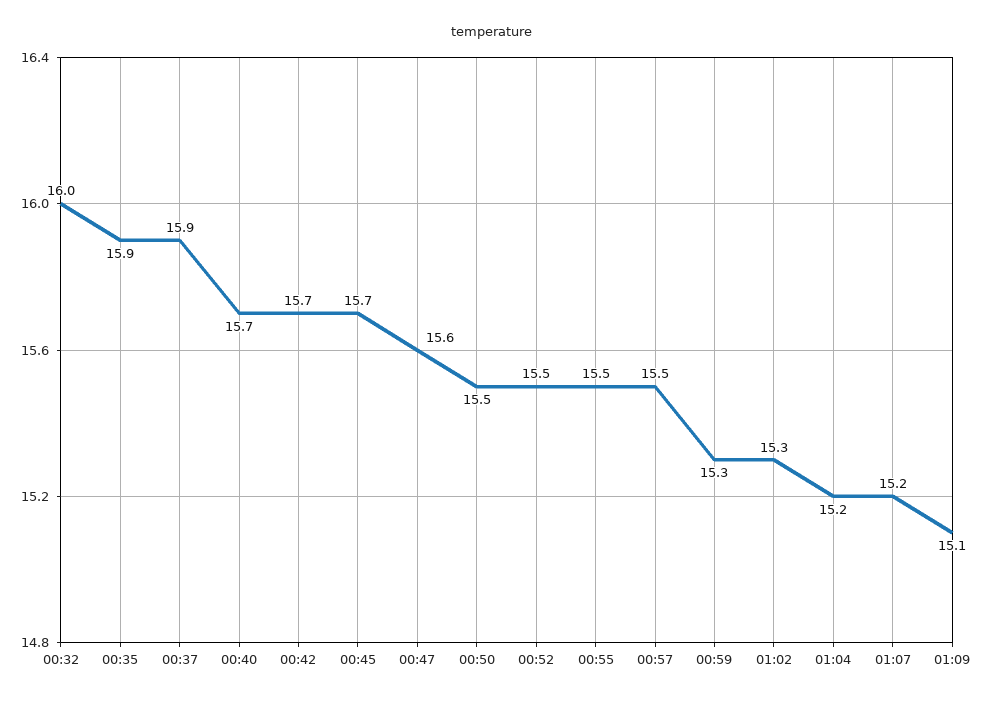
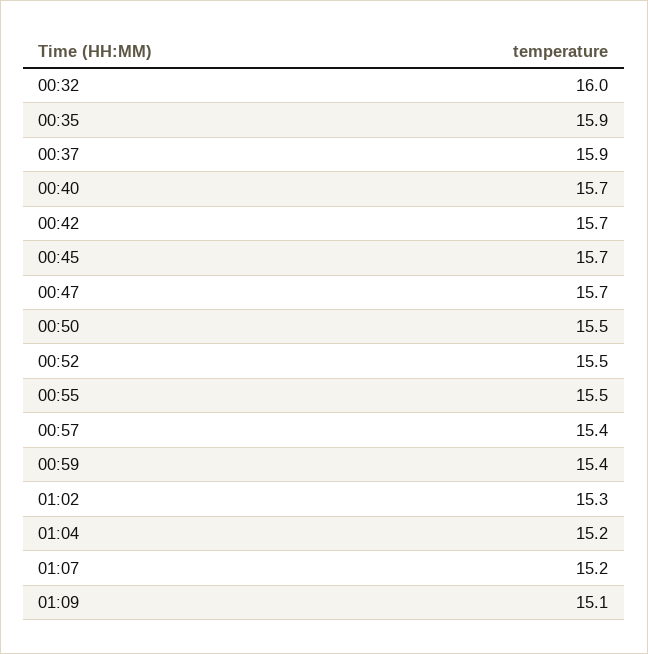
00:47: 15.6 -> 15.7
00:57: 15.5 -> 15.4
00:59: 15.3 -> 15.4

